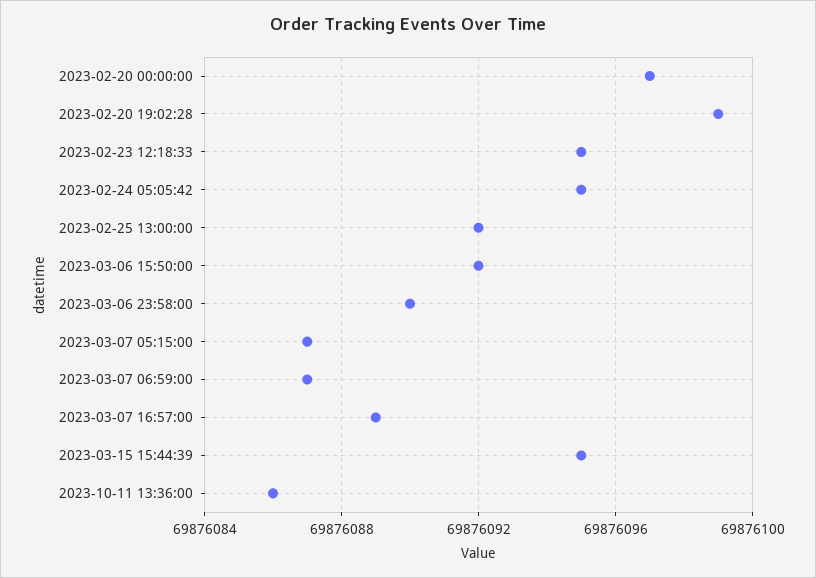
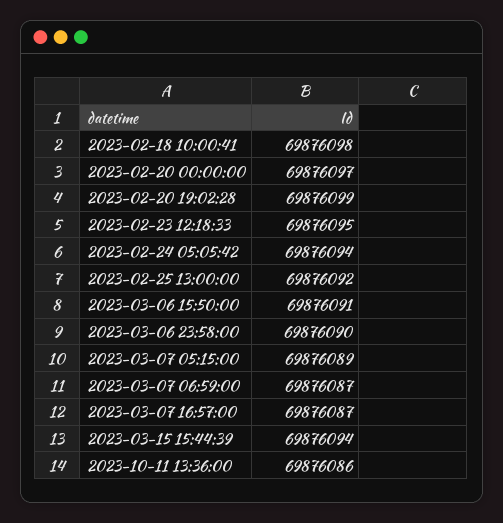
2023-02-24 05:05:42: 69876095 -> 69876094
2023-03-06 15:50:00: 69876092 -> 69876091
2023-03-07 05:15:00: 69876087 -> 69876089
2023-03-07 16:57:00: 69876089 -> 69876087
2023-03-15 15:44:39: 69876095 -> 69876094
2023-02-18 10:00:41: none -> 69876098

